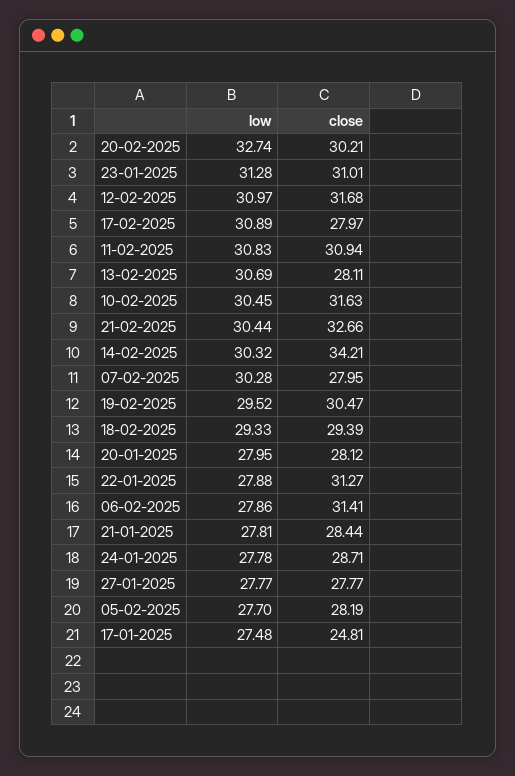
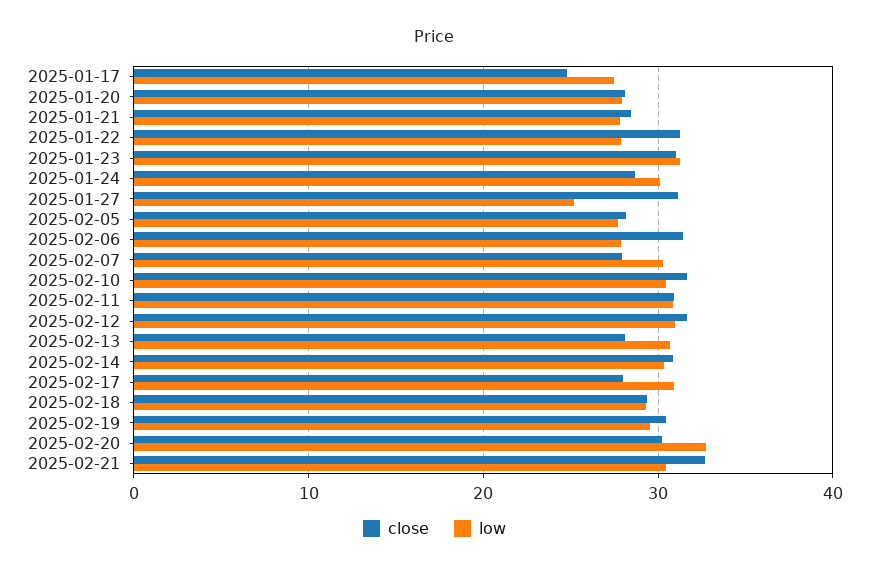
close, 14-02-2025: 34.21 -> 31
low, 24-01-2025: 27.78 -> 30
low, 27-01-2025: 27.77 -> 25
close, 27-01-2025: 27.77 -> 31

